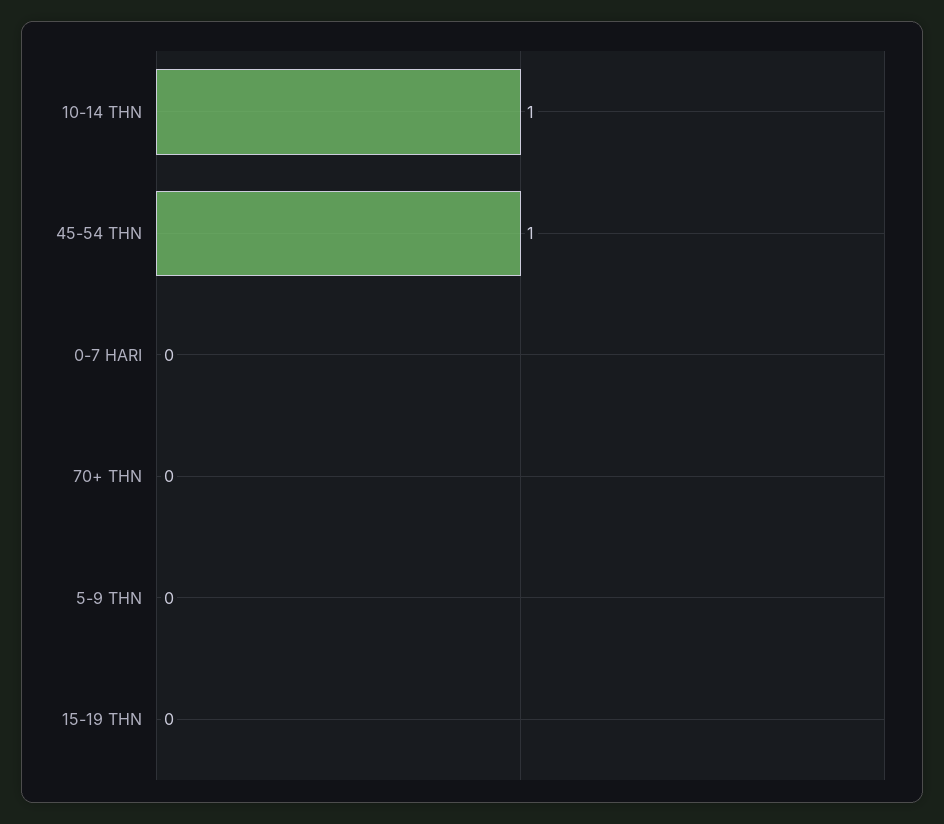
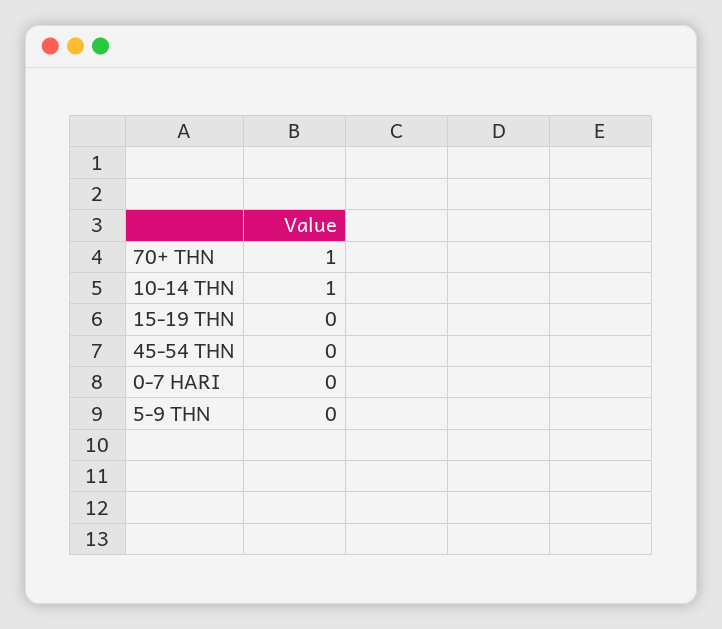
45-54 THN: 1 -> 0
70+ THN: 0 -> 1

